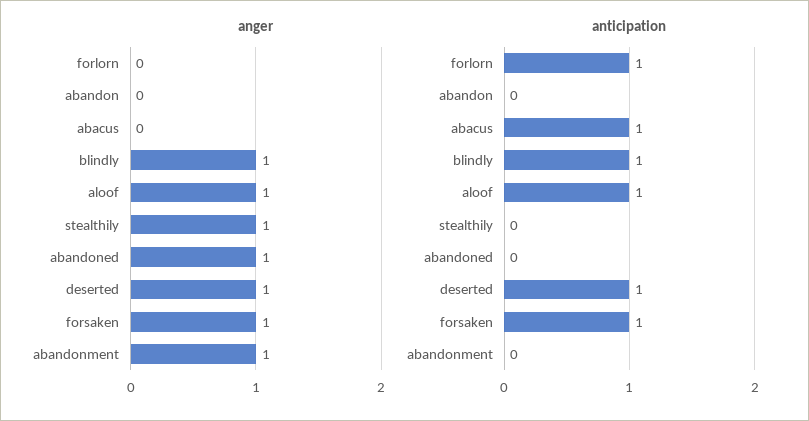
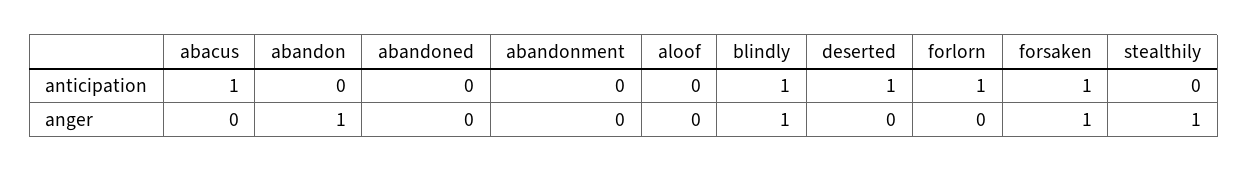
anger, abandon: 0 -> 1
anger, aloof: 1 -> 0
anger, abandoned: 1 -> 0
anger, deserted: 1 -> 0
anger, abandonment: 1 -> 0
anticipation, aloof: 1 -> 0

